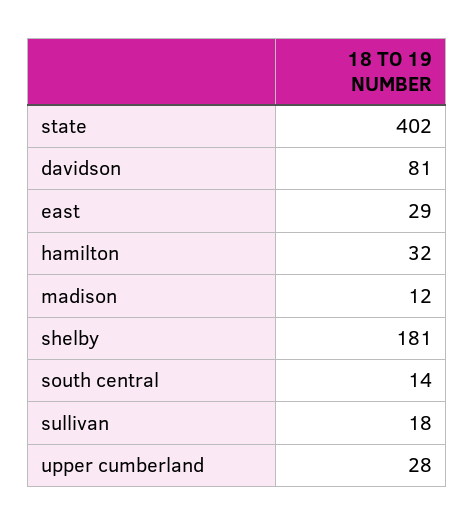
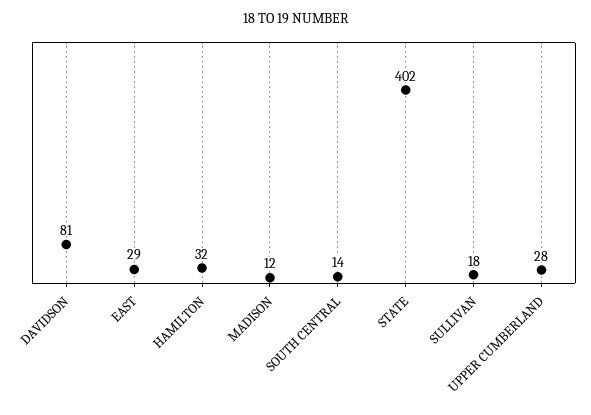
shelby: 181 -> none

